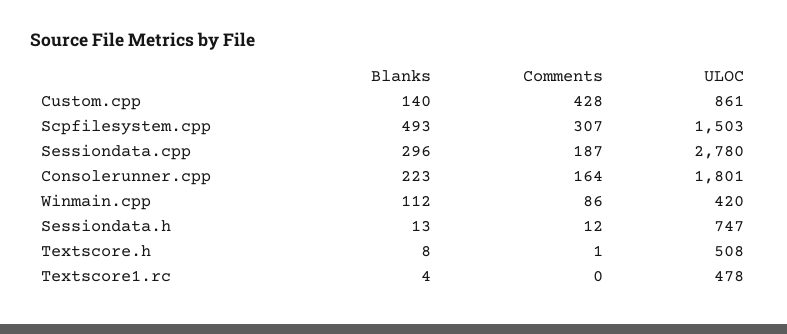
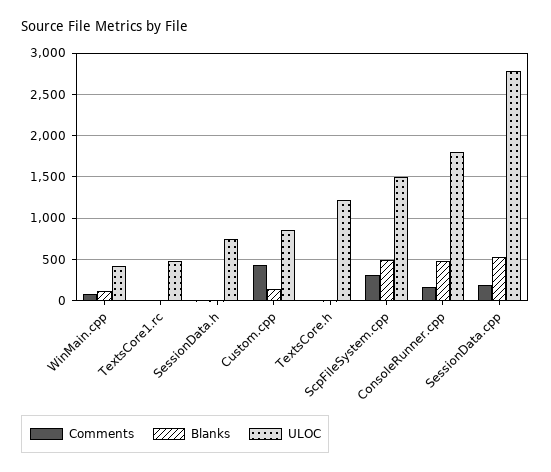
Blanks, Sessiondata.cpp: 296 -> 500
Blanks, Consolerunner.cpp: 223 -> 500
ULOC, Textscore.h: 508 -> 1200

